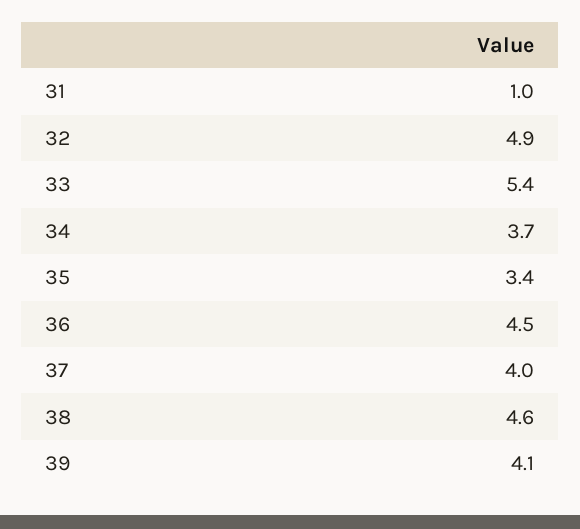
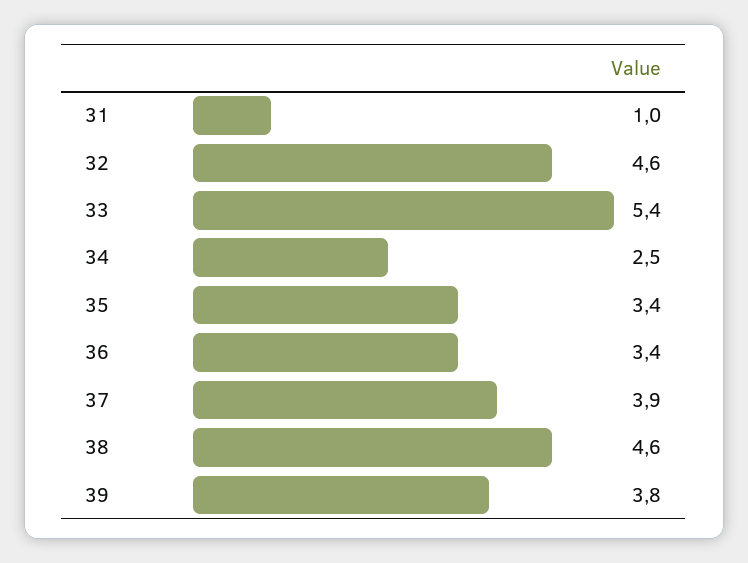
32: 4.9 -> 4.6
34: 3.7 -> 2.5
36: 4.5 -> 3.4
37: 4 -> 3.9
39: 4.1 -> 3.8

